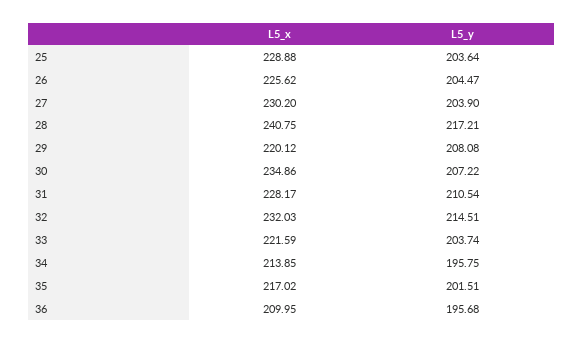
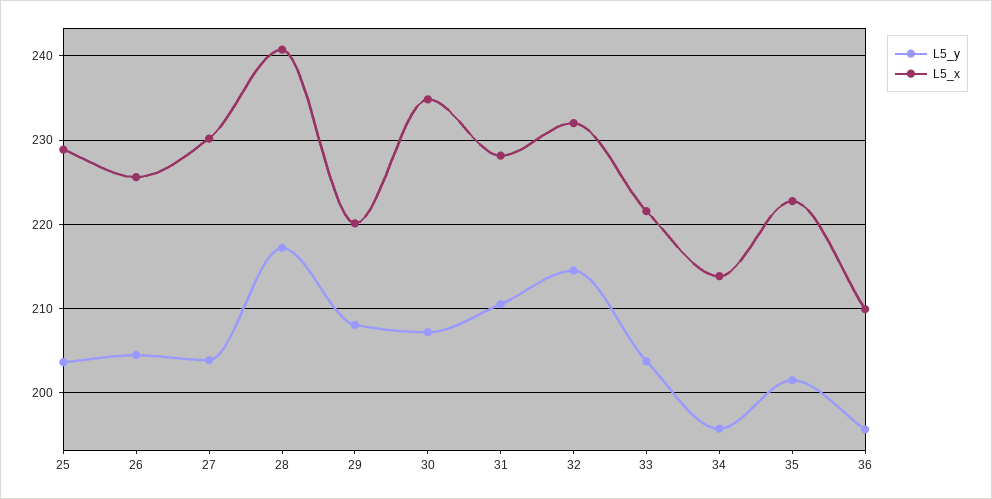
L5_x, 35: 217.02 -> 223

